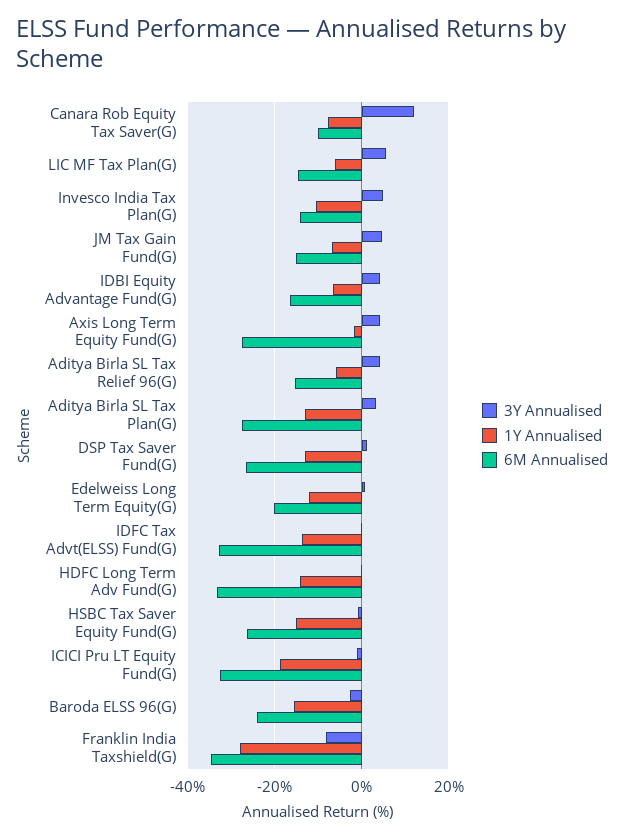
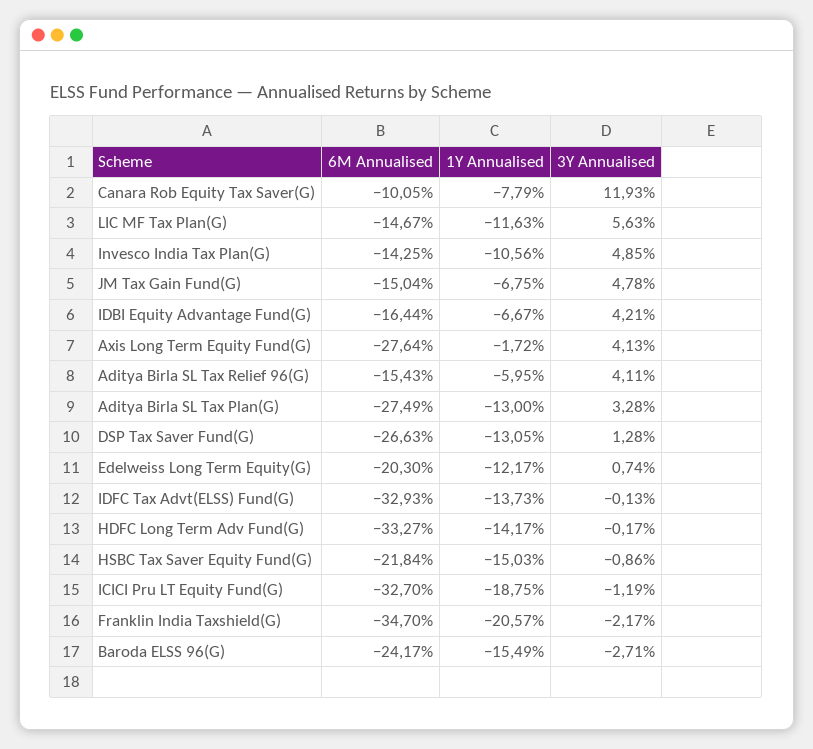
1Y Annualised, LIC MF Tax Plan(G): -6 -> -11.63
6M Annualised, HSBC Tax Saver Equity Fund(G): -26 -> -21.84
3Y Annualised, Franklin India Taxshield(G): -8 -> -2.17
1Y Annualised, Franklin India Taxshield(G): -28 -> -20.57

